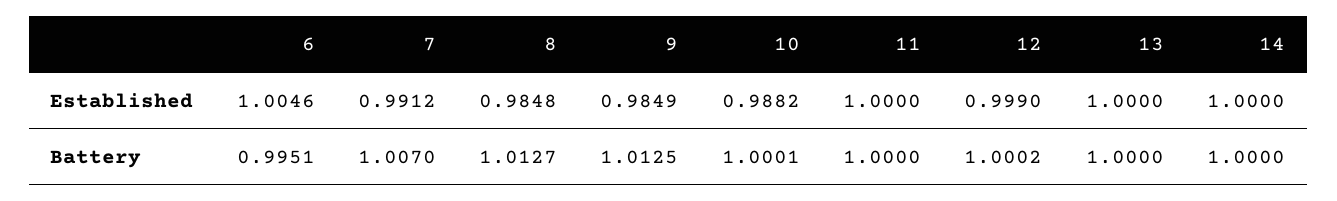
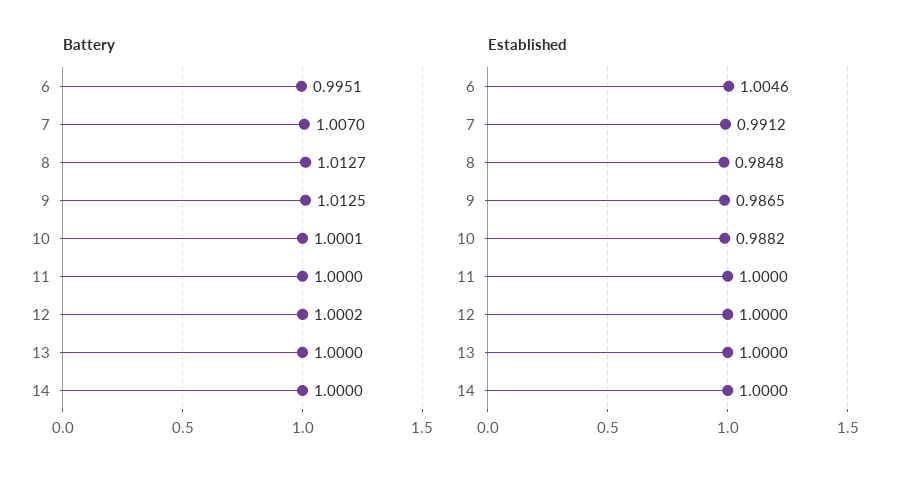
Established, 9: 0.9849 -> 0.9865
Established, 12: 0.999 -> 1

